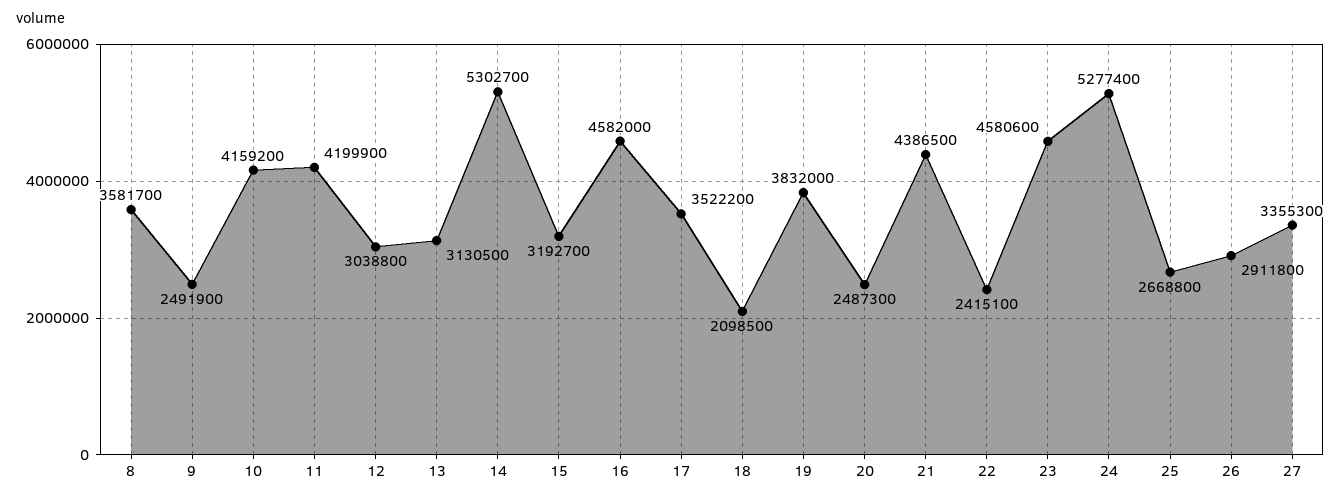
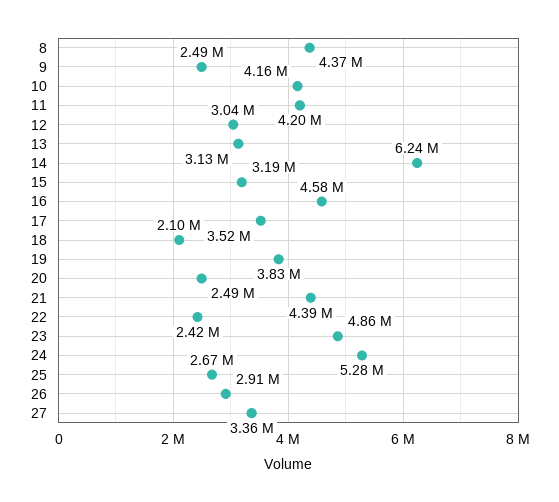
8: 3581700 -> 4370000
14: 5302700 -> 6240000
23: 4580600 -> 4860000

